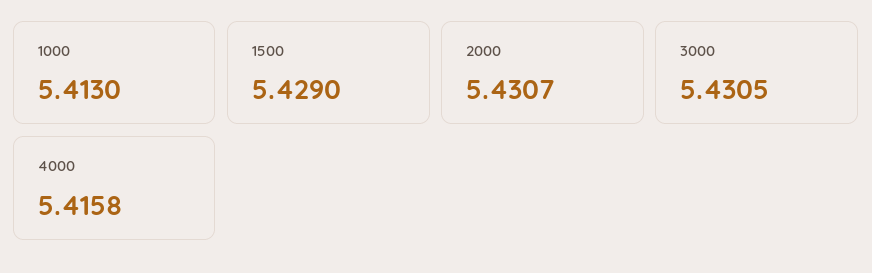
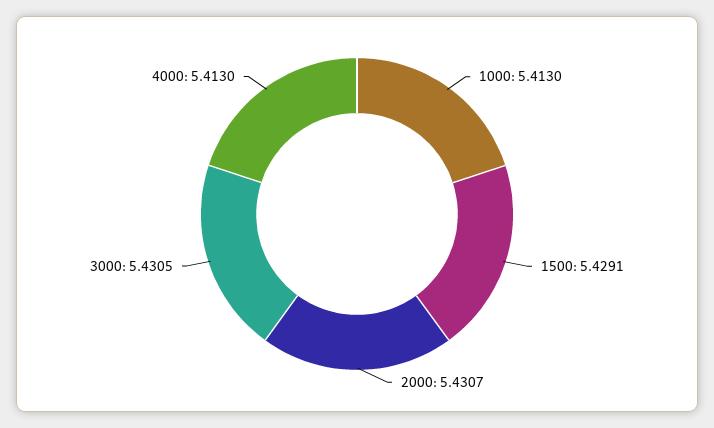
1500: 5.429 -> 5.4291
4000: 5.4158 -> 5.413

